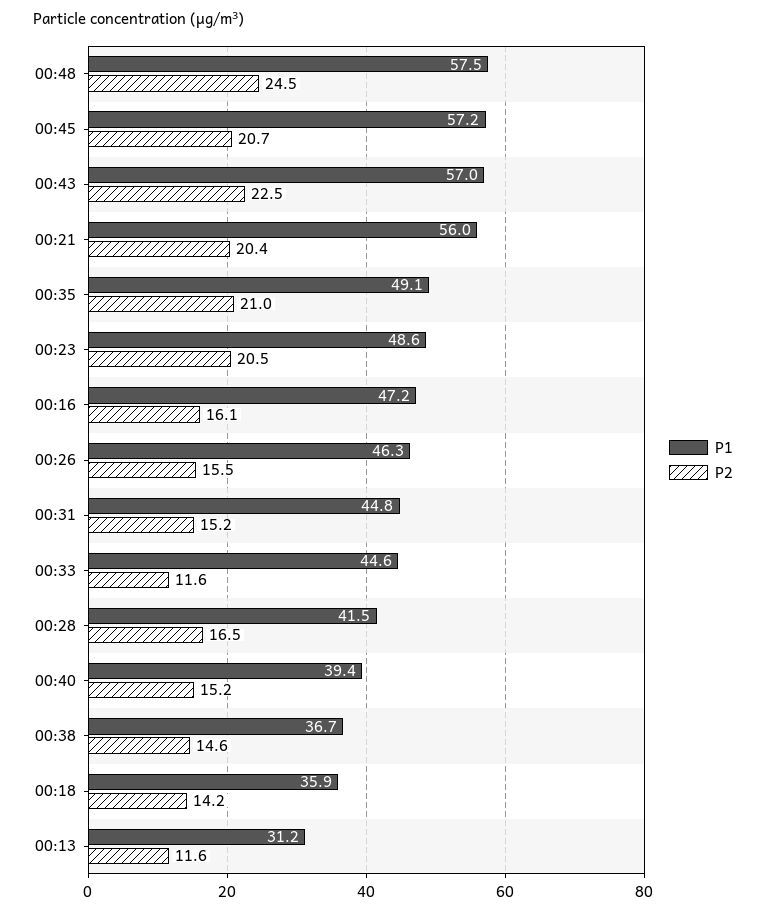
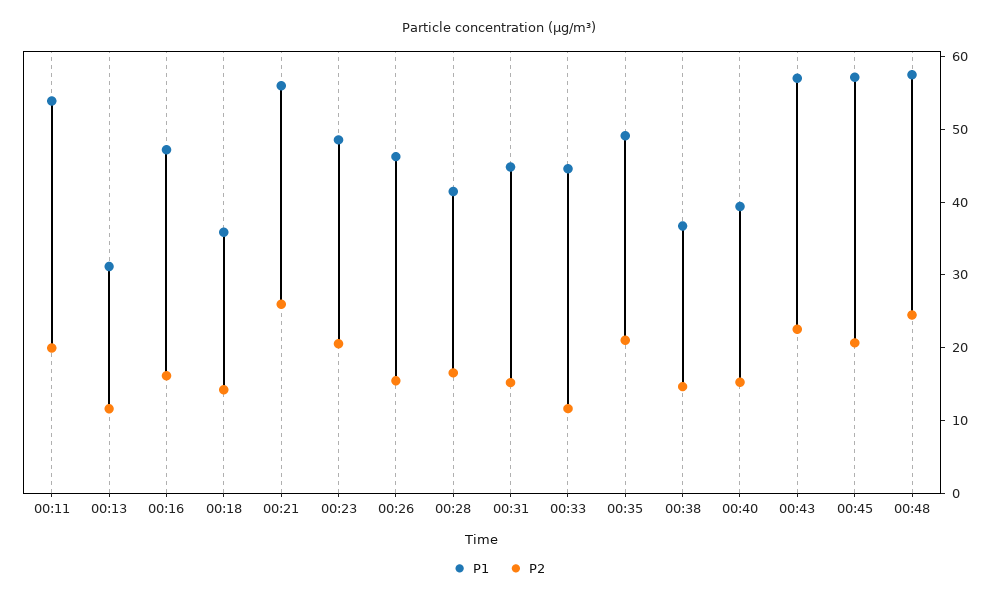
P2, 00:21: 20.4 -> 26
P1, 00:11: none -> 54
P2, 00:11: none -> 20

